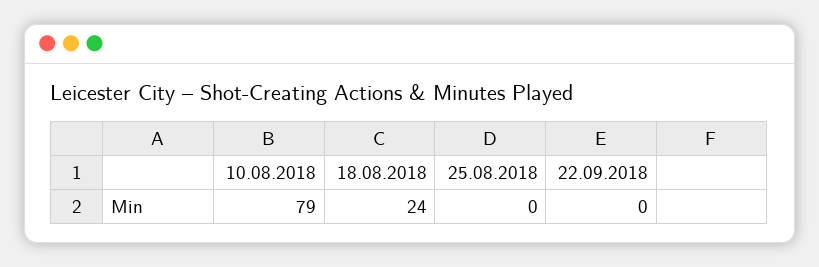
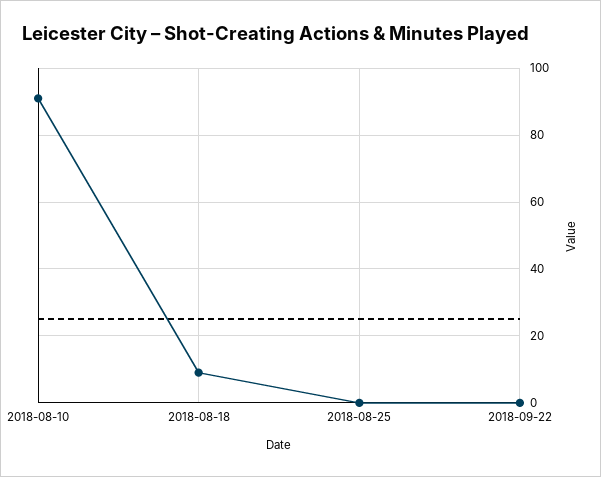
10.08.2018: 79 -> 90
18.08.2018: 24 -> 10

